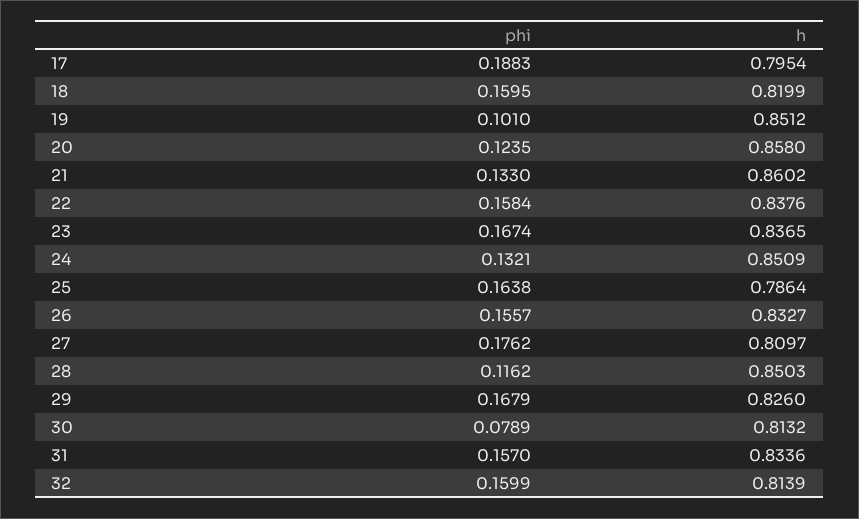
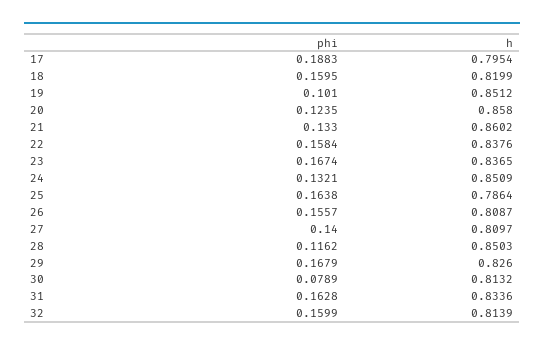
h, 26: 0.8327 -> 0.8087
phi, 27: 0.1762 -> 0.14
phi, 31: 0.157 -> 0.1628

